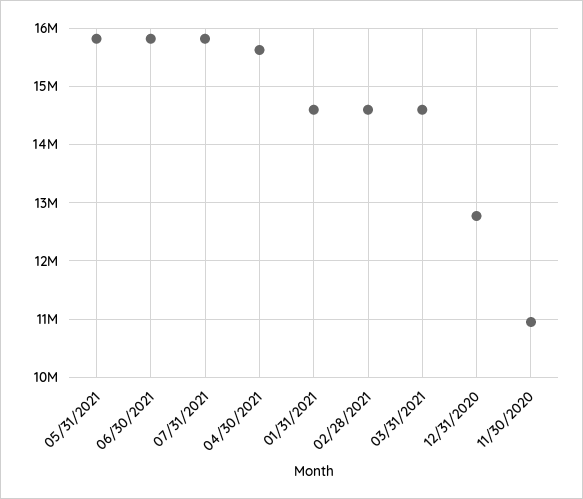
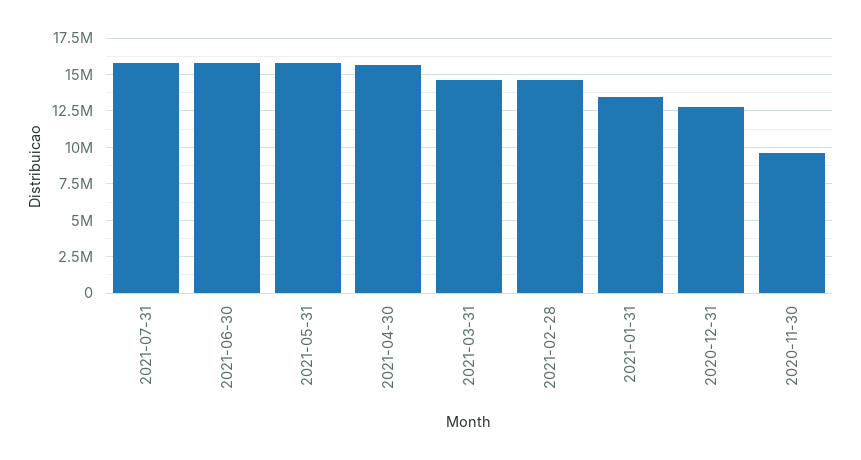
01/31/2021: 14600000 -> 13500000
11/30/2020: 11000000 -> 9500000

